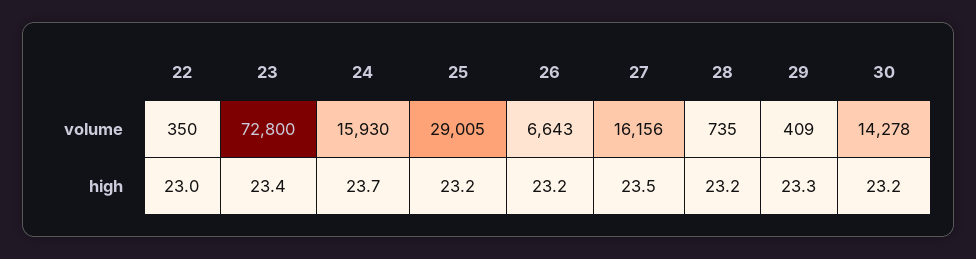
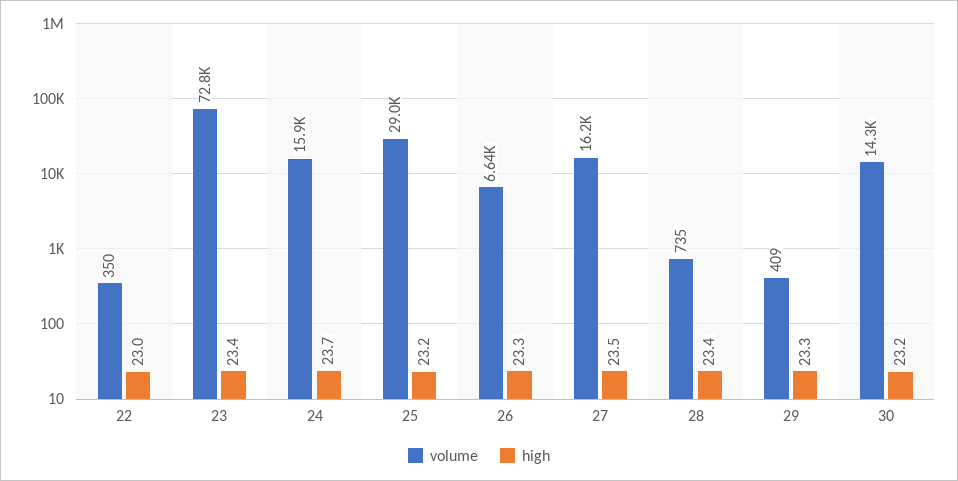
high, 26: 23.2 -> 23.3
high, 28: 23.2 -> 23.4

